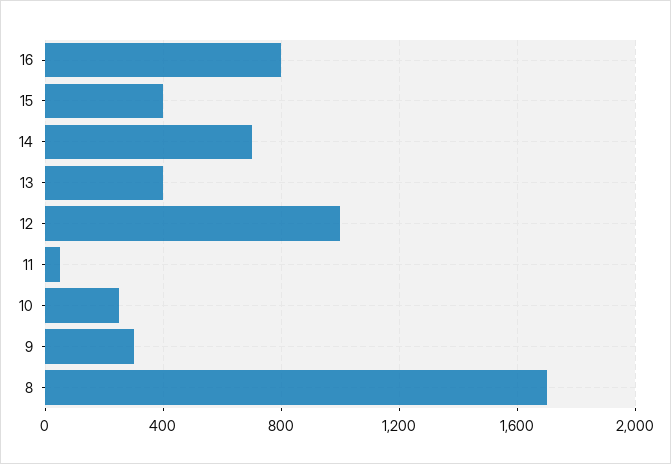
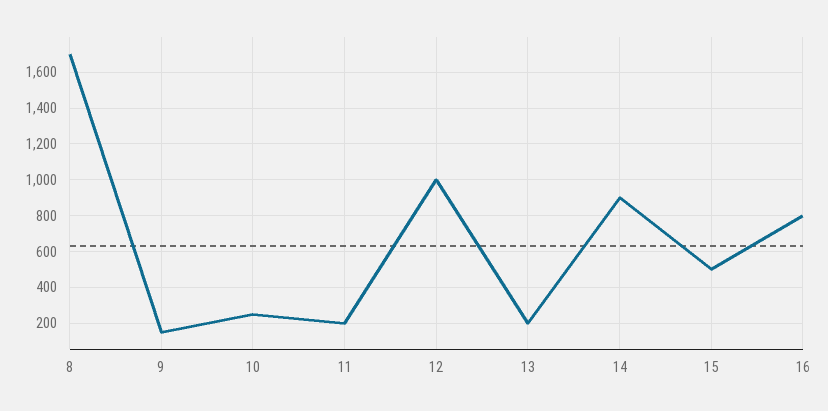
15: 400 -> 500
14: 700 -> 900
13: 400 -> 200
11: 50 -> 200
9: 300 -> 150

